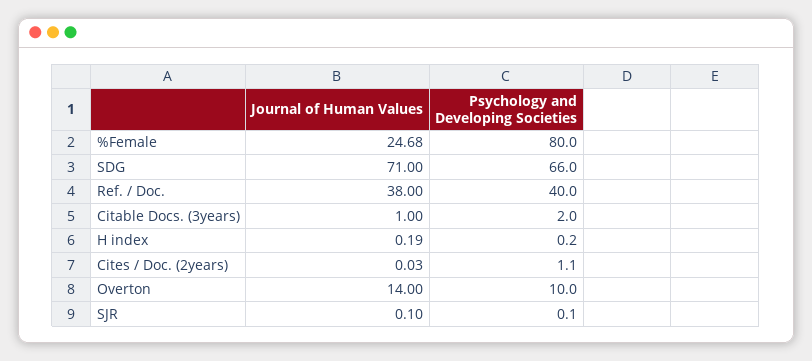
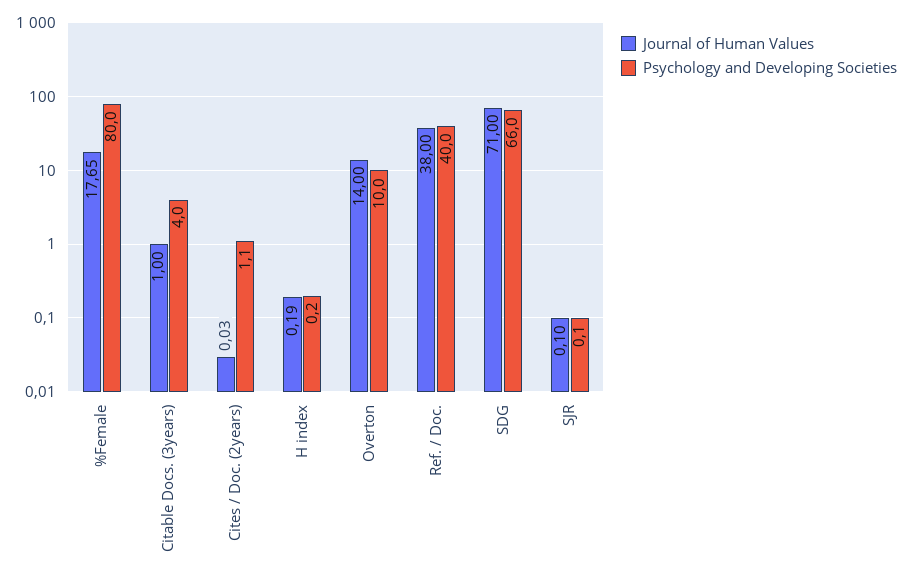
Journal of Human Values, %Female: 24.68 -> 17.65
Psychology and Developing Societies, Citable Docs. (3years): 2 -> 4

